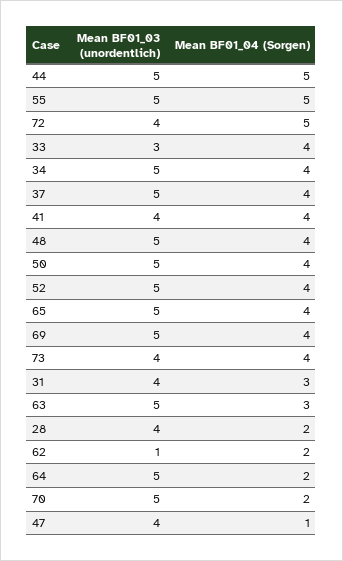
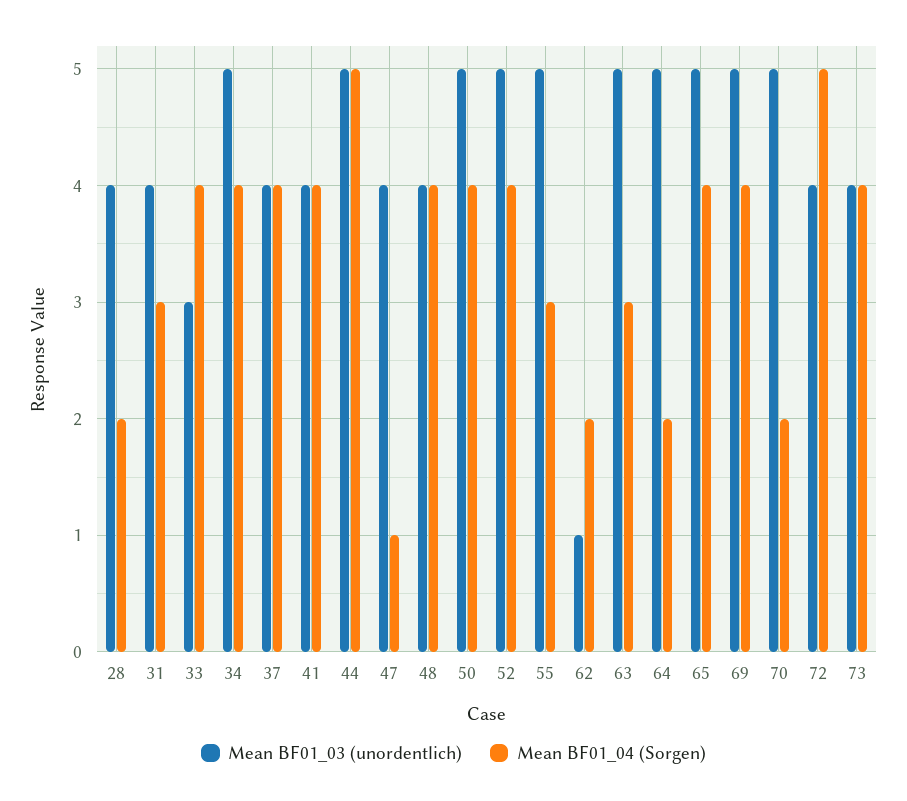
Mean BF01_04 (Sorgen), 55: 5 -> 3
Mean BF01_03 (unordentlich), 37: 5 -> 4
Mean BF01_03 (unordentlich), 48: 5 -> 4

